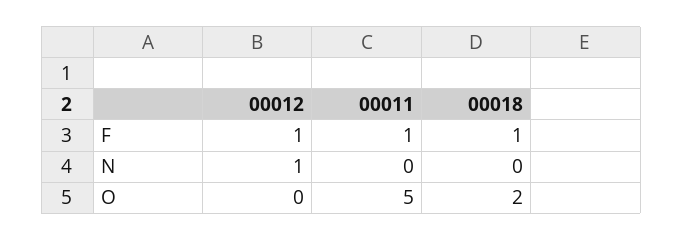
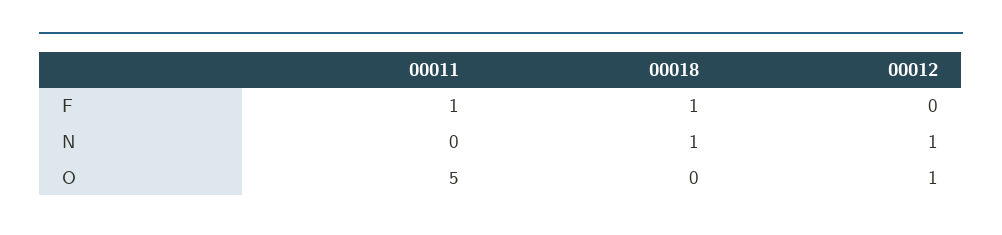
00012, F: 1 -> 0
00018, N: 0 -> 1
00012, O: 0 -> 1
00018, O: 2 -> 0

